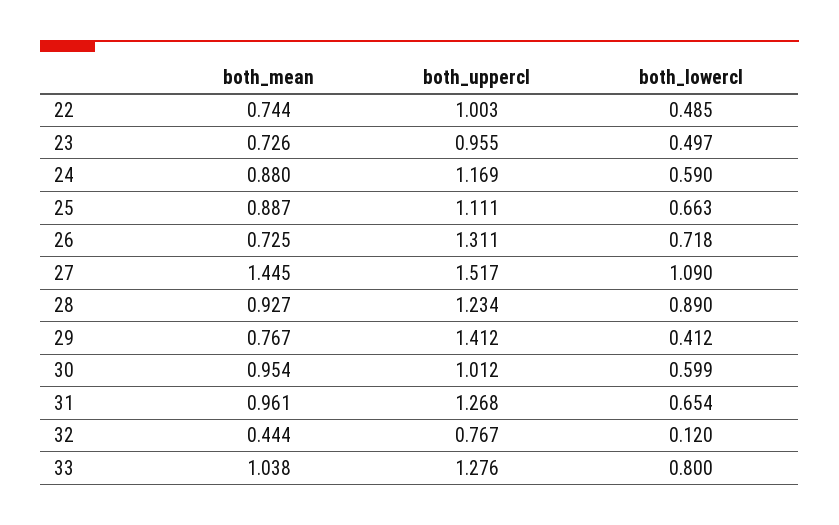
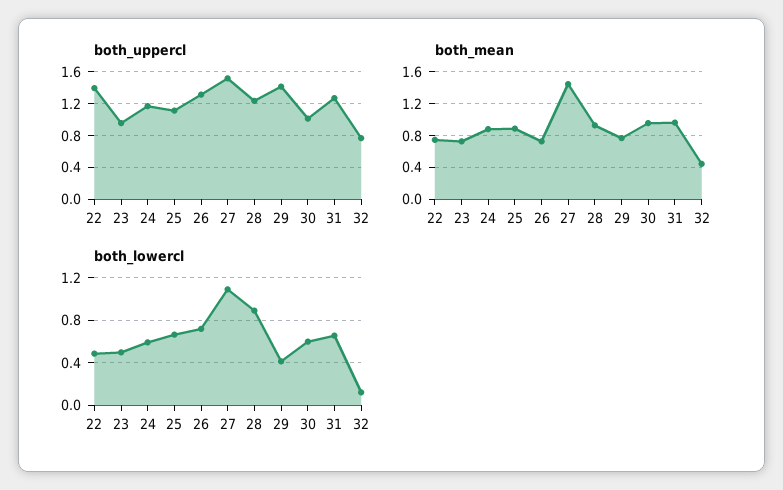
both_uppercl, 22: 1.003 -> 1.4
both_mean, 33: 1.038 -> none
both_uppercl, 33: 1.276 -> none
both_lowercl, 33: 0.8 -> none

